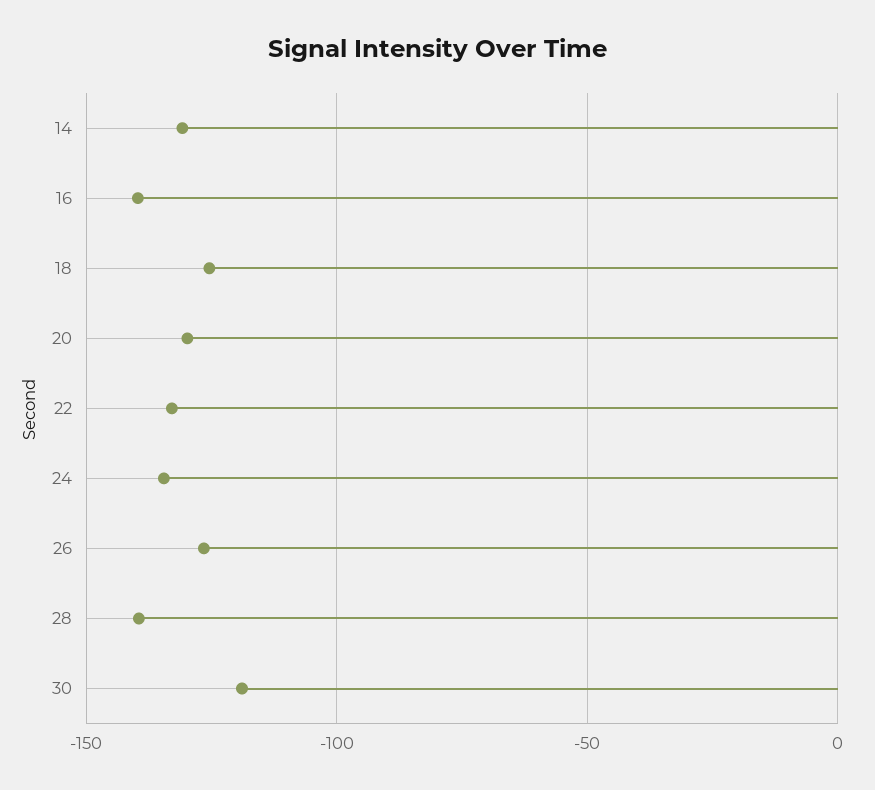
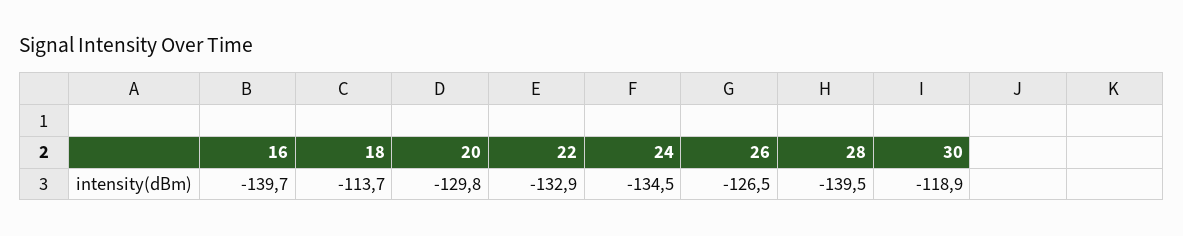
14: -130 -> none
18: -125 -> -113.7

